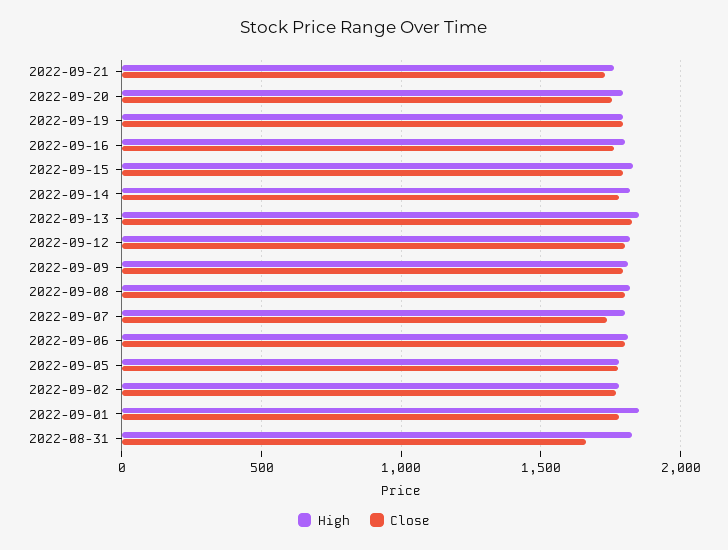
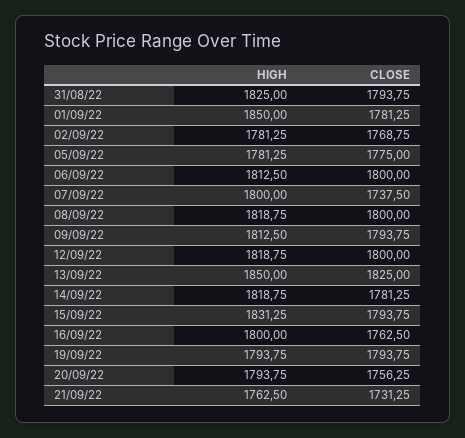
Close, 2022-08-31: 1650 -> 1793.75

